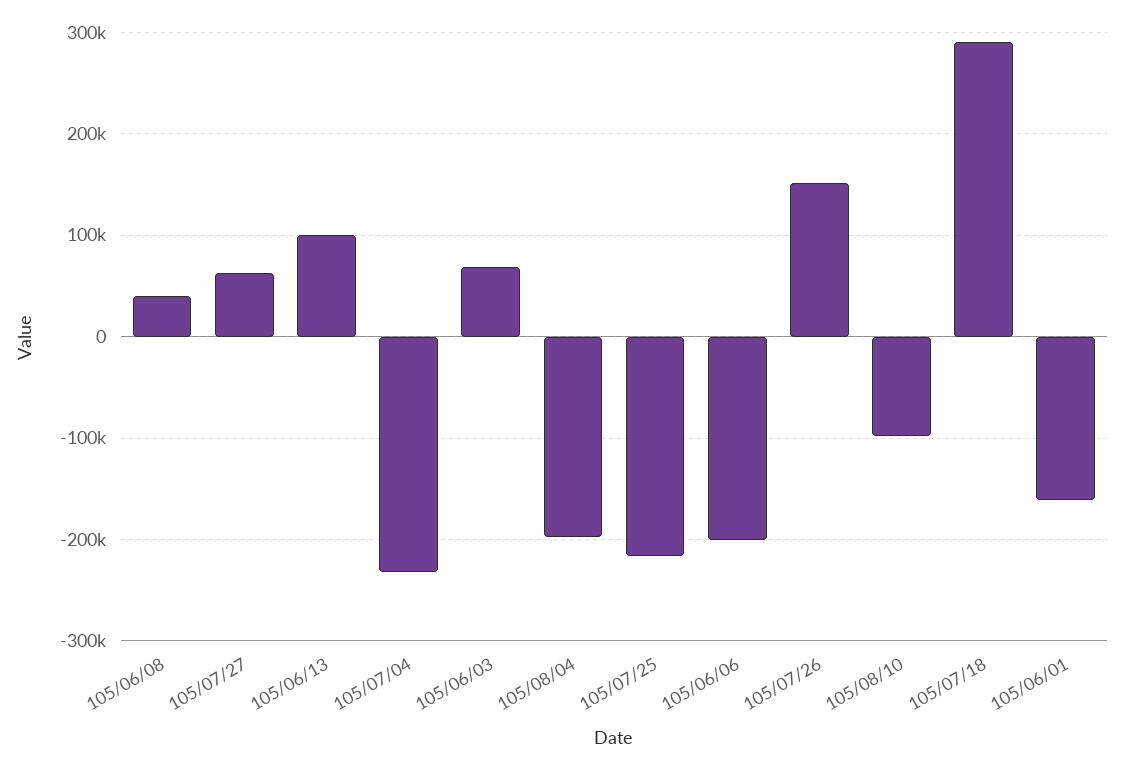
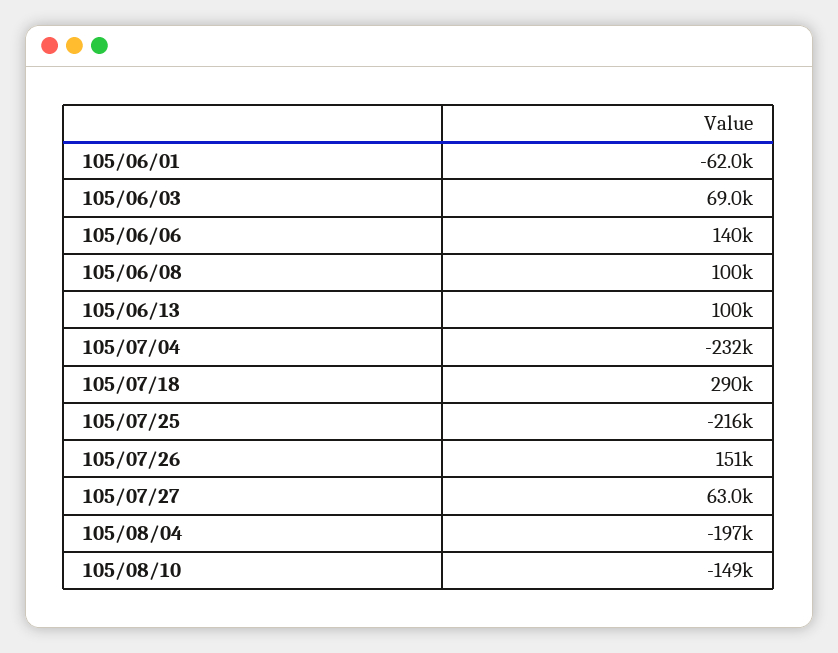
105/06/08: 40000 -> 100000
105/06/06: -200000 -> 140000
105/08/10: -100000 -> -149000
105/06/01: -160000 -> -62000

